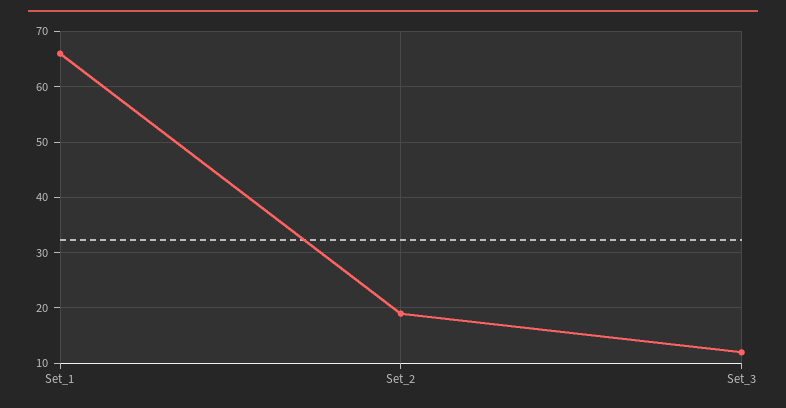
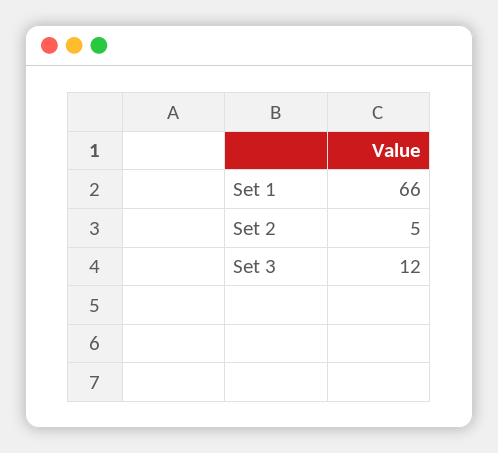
Set_2: 20 -> 5

